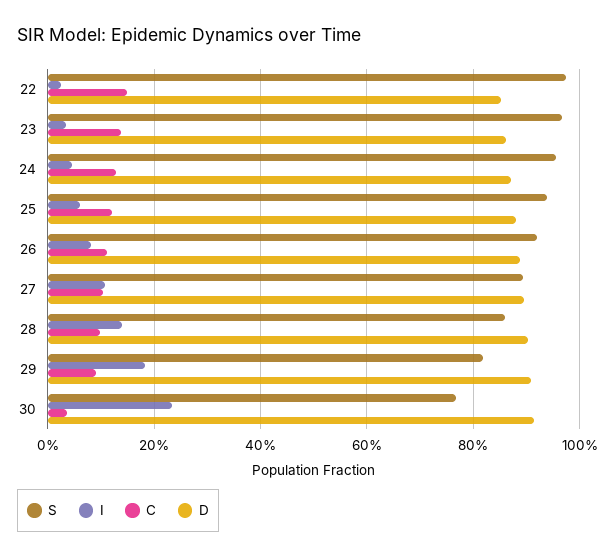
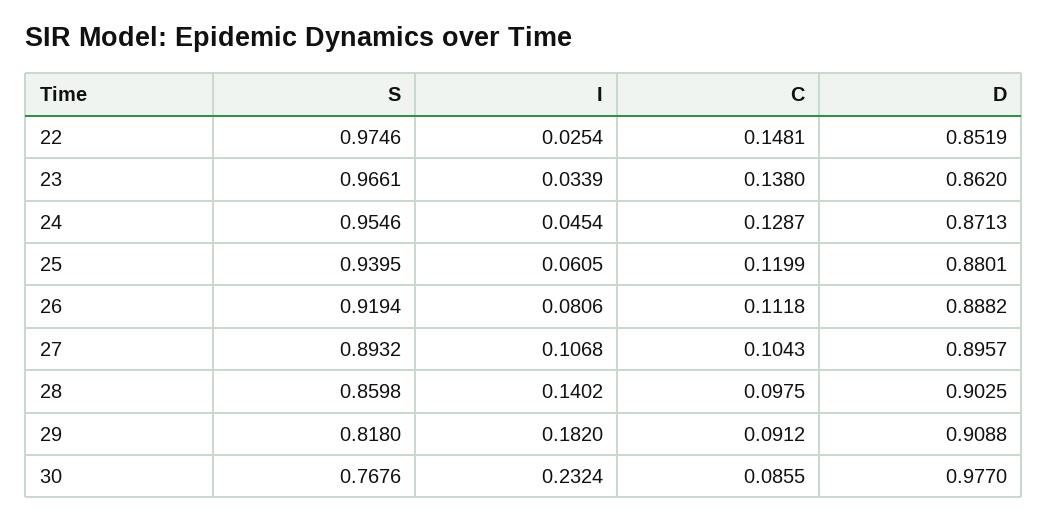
C, 30: 0.04 -> 0.0855
D, 30: 0.92 -> 0.977

